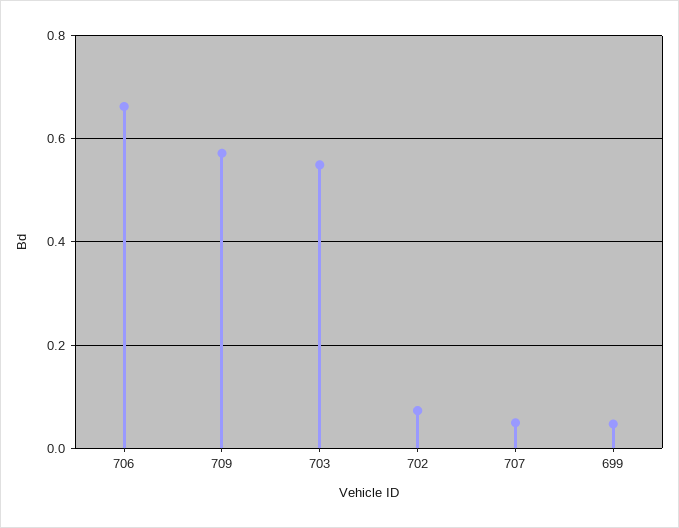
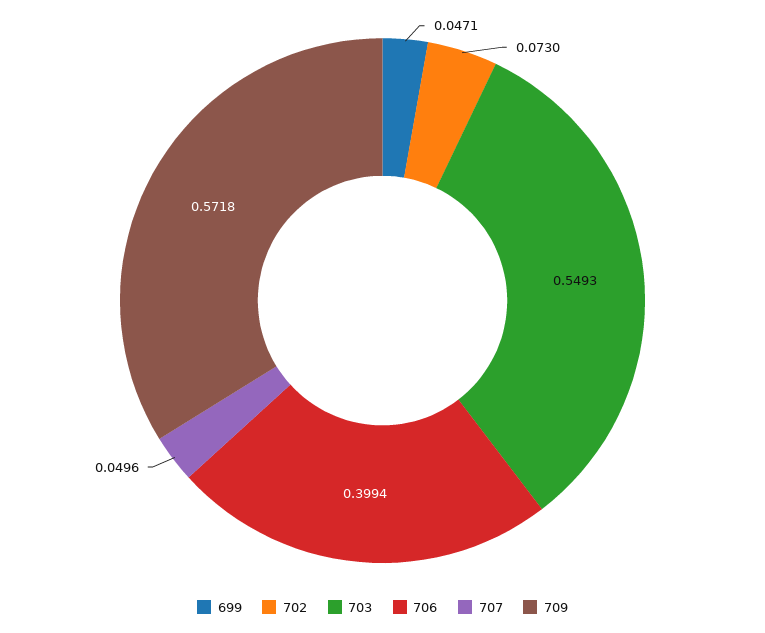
706: 0.66 -> 0.3994

